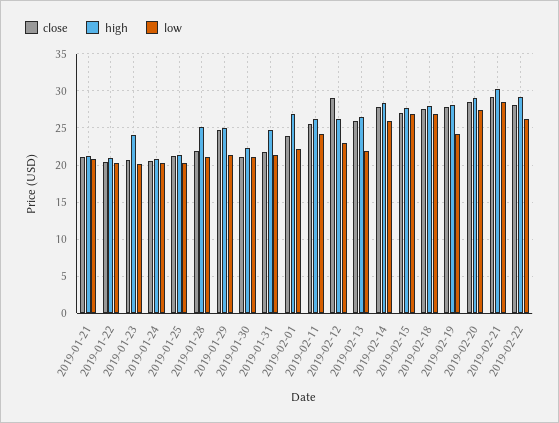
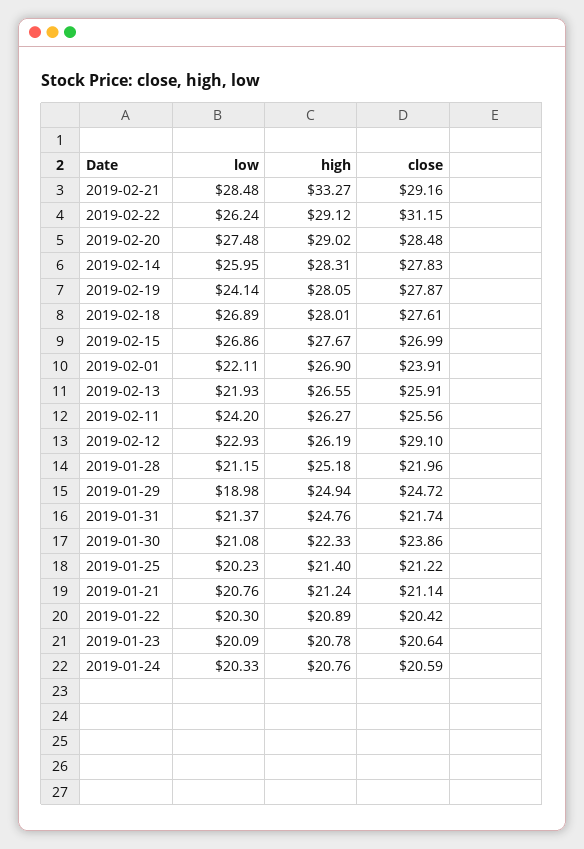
high, 2019-01-23: 24 -> 20.78
low, 2019-01-29: 21 -> 18.98
close, 2019-01-30: 21 -> 23.86
high, 2019-02-21: 30 -> 33.27
close, 2019-02-22: 28 -> 31.15

